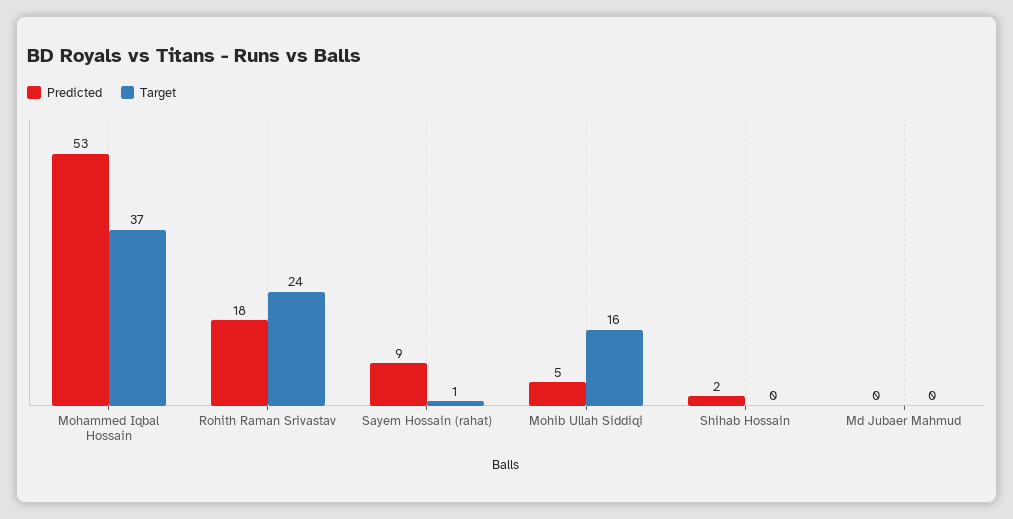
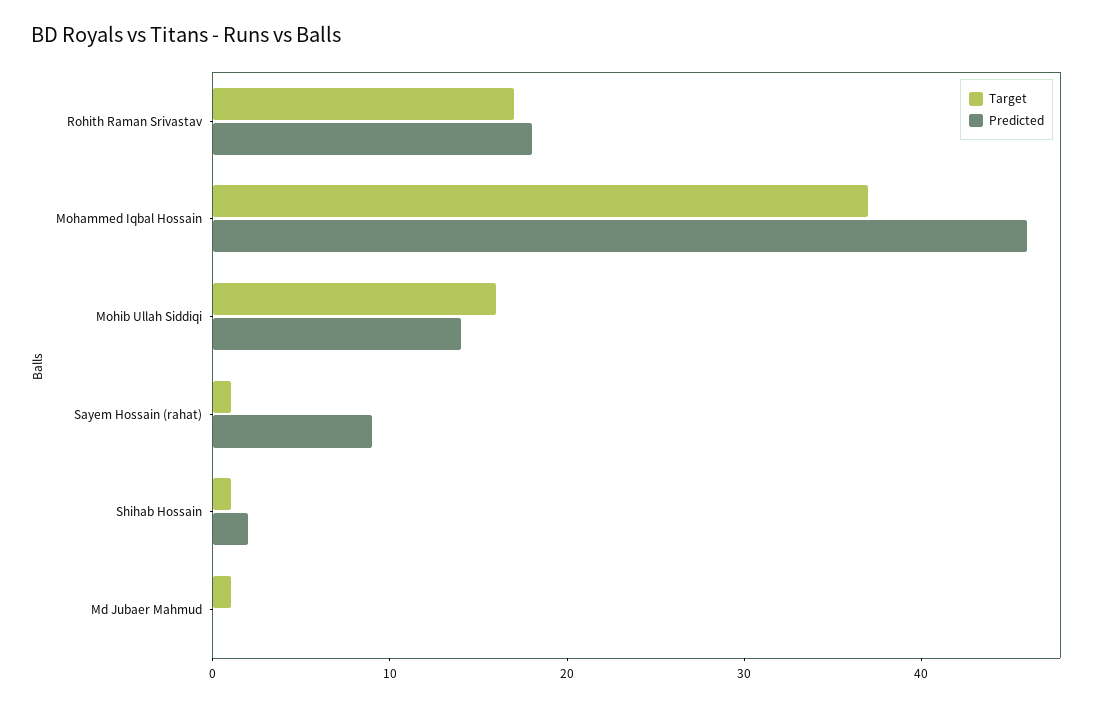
Predicted, Mohammed Iqbal Hossain: 53 -> 46
Target, Rohith Raman Srivastav: 24 -> 17
Predicted, Mohib Ullah Siddiqi: 5 -> 14
Target, Shihab Hossain: 0 -> 1
Target, Md Jubaer Mahmud: 0 -> 1

